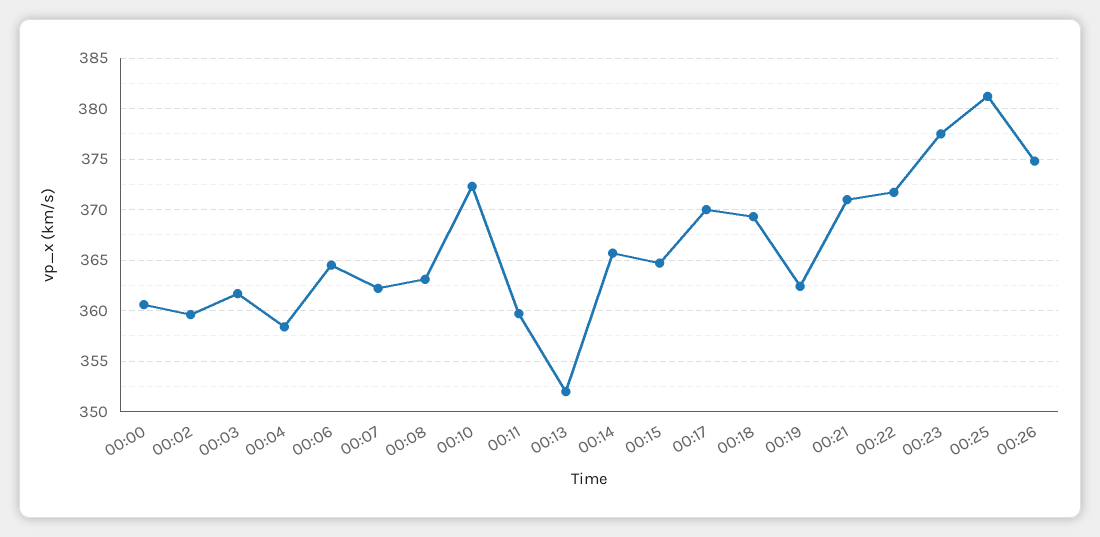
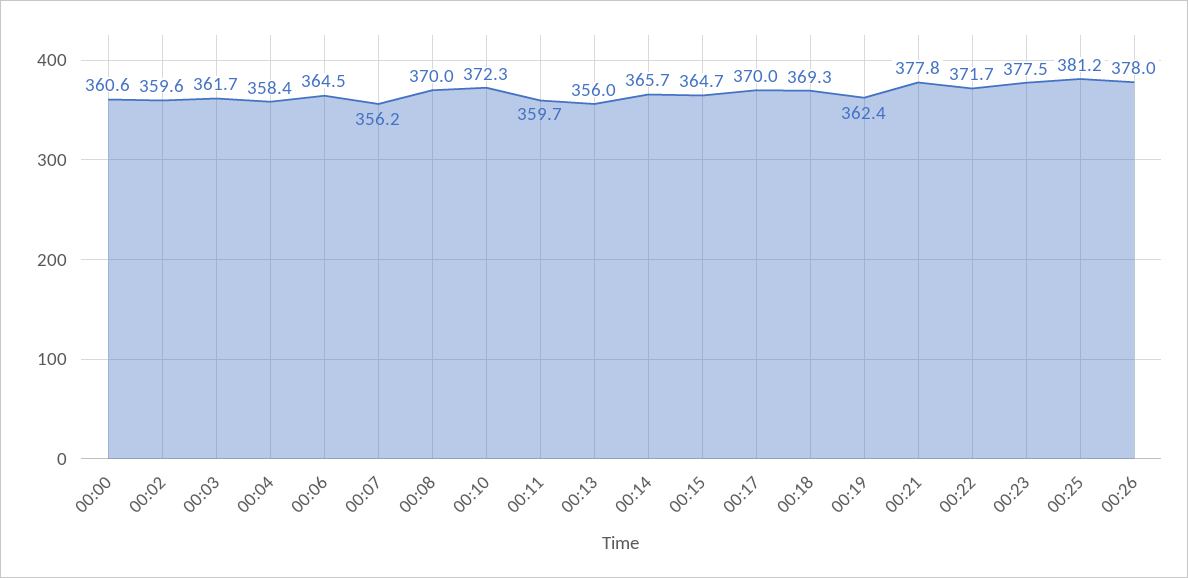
00:07: 362 -> 356.2
00:08: 363 -> 370
00:13: 352 -> 356
00:21: 371 -> 377.8
00:26: 375 -> 378

